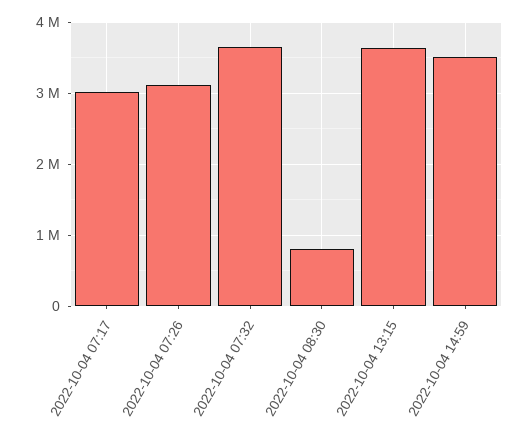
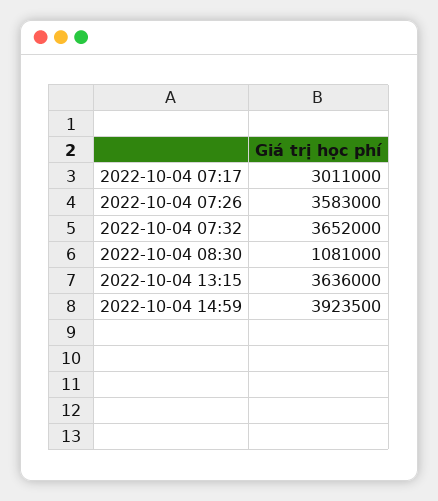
2022-10-04 07:26: 3100000 -> 3583000
2022-10-04 08:30: 800000 -> 1081000
2022-10-04 14:59: 3500000 -> 3923500

